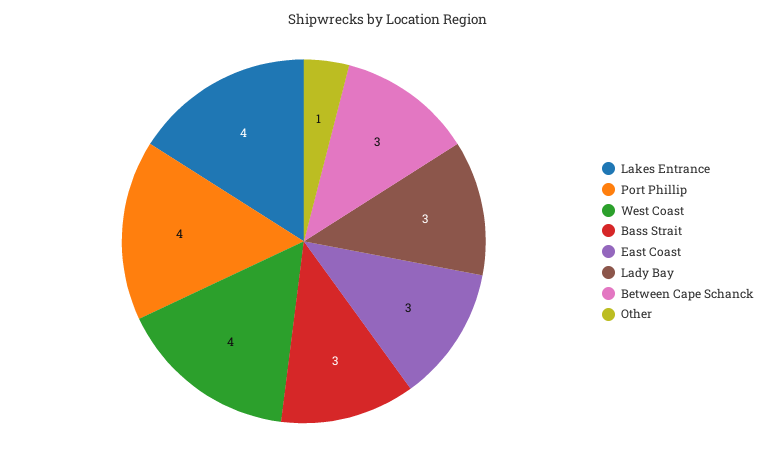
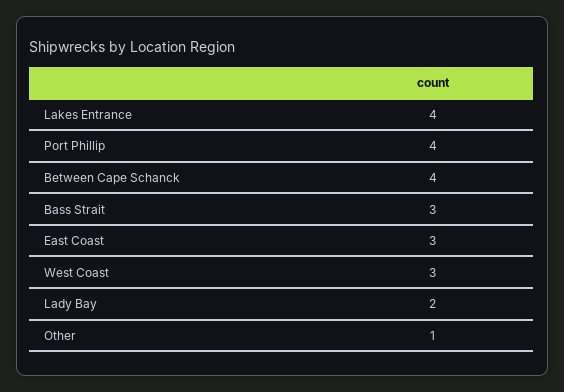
West Coast: 4 -> 3
Lady Bay: 3 -> 2
Between Cape Schanck: 3 -> 4

